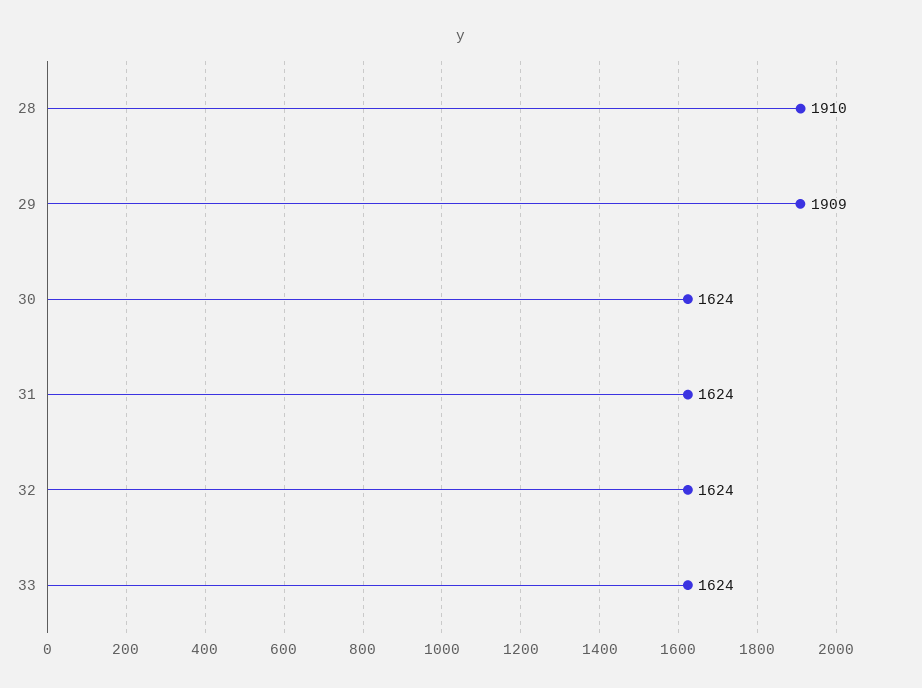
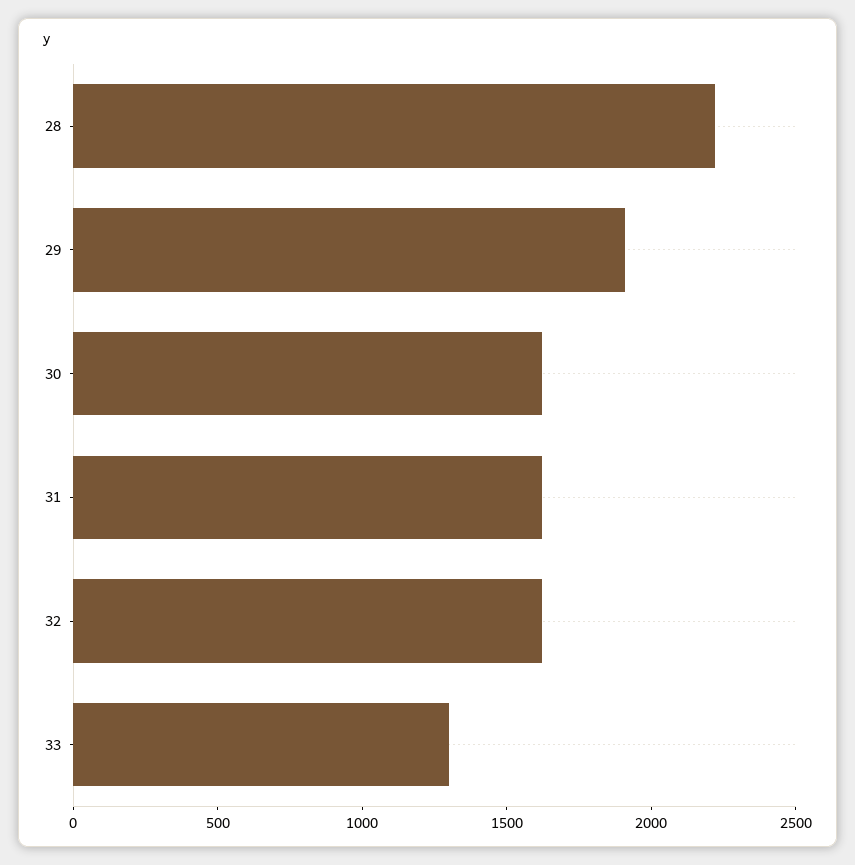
28: 1910 -> 2200
33: 1624 -> 1300

